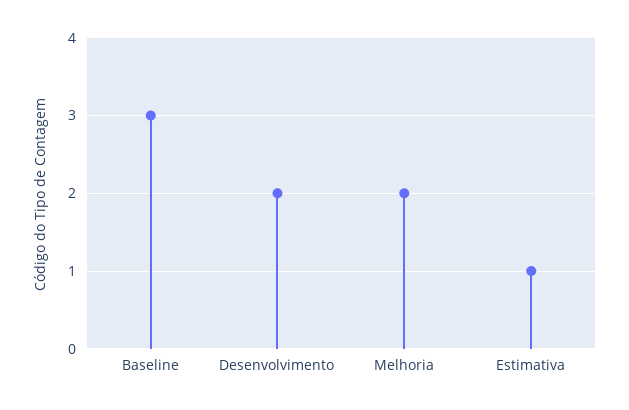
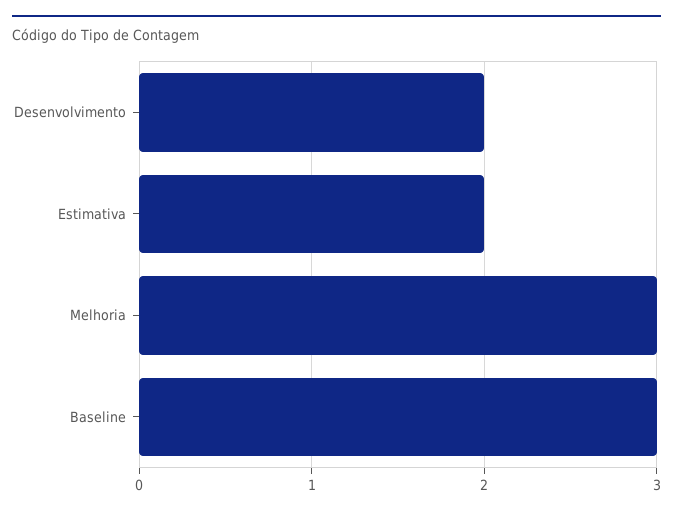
Melhoria: 2 -> 3
Estimativa: 1 -> 2

